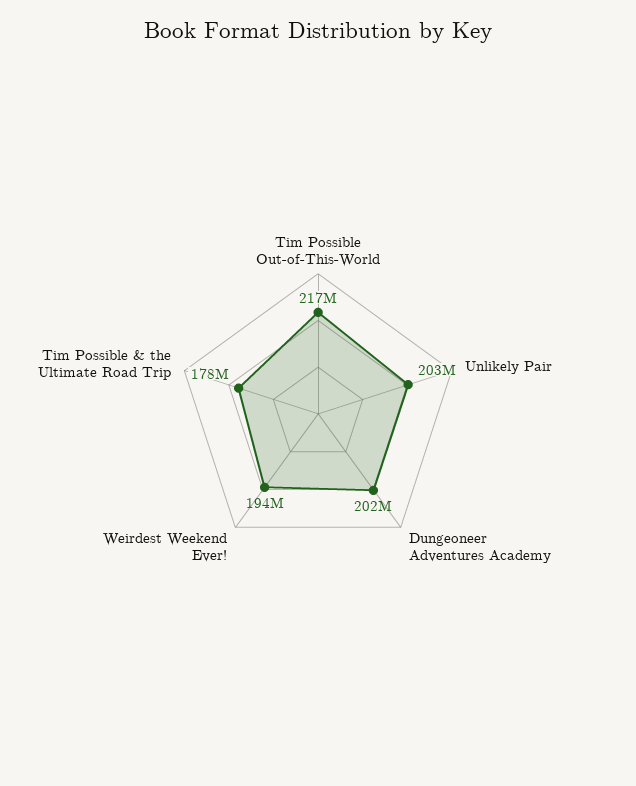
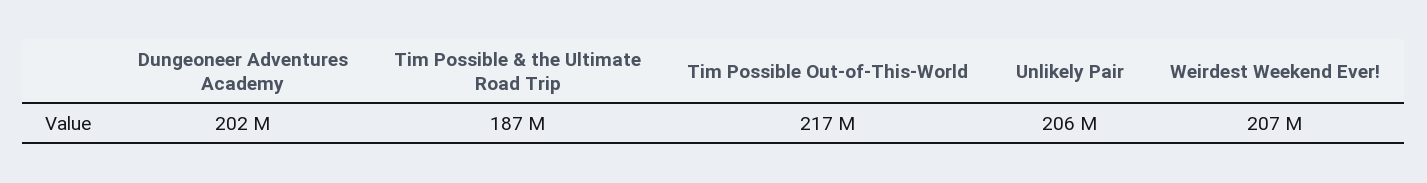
Unlikely Pair: 203000000 -> 206000000
Weirdest Weekend Ever!: 194000000 -> 207000000
Tim Possible & the Ultimate Road Trip: 178000000 -> 187000000

